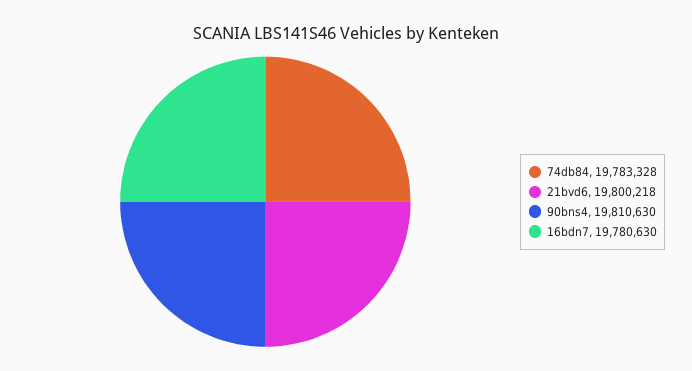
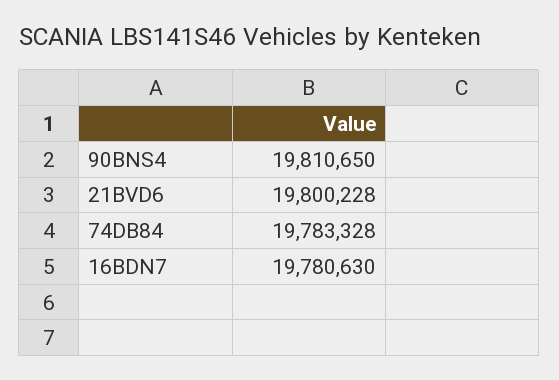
21bvd6: 19800218 -> 19800228
90bns4: 19810630 -> 19810650

